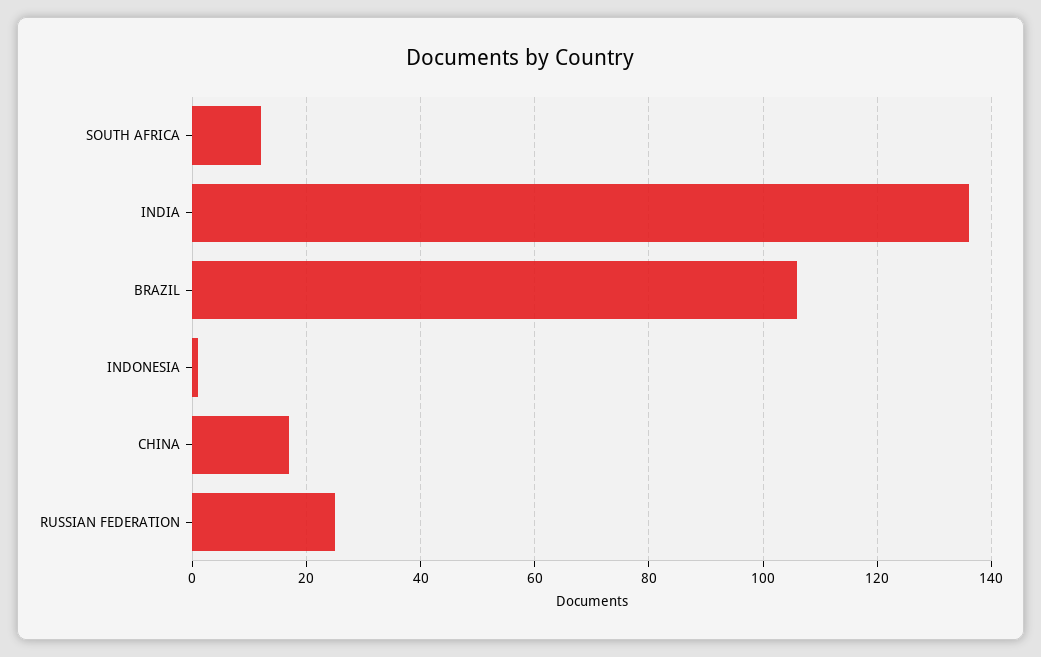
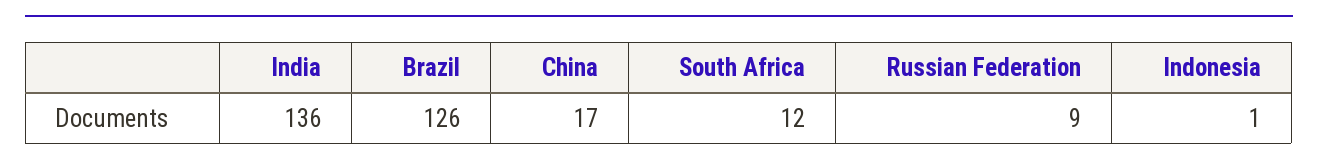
BRAZIL: 105 -> 126
RUSSIAN FEDERATION: 25 -> 9

